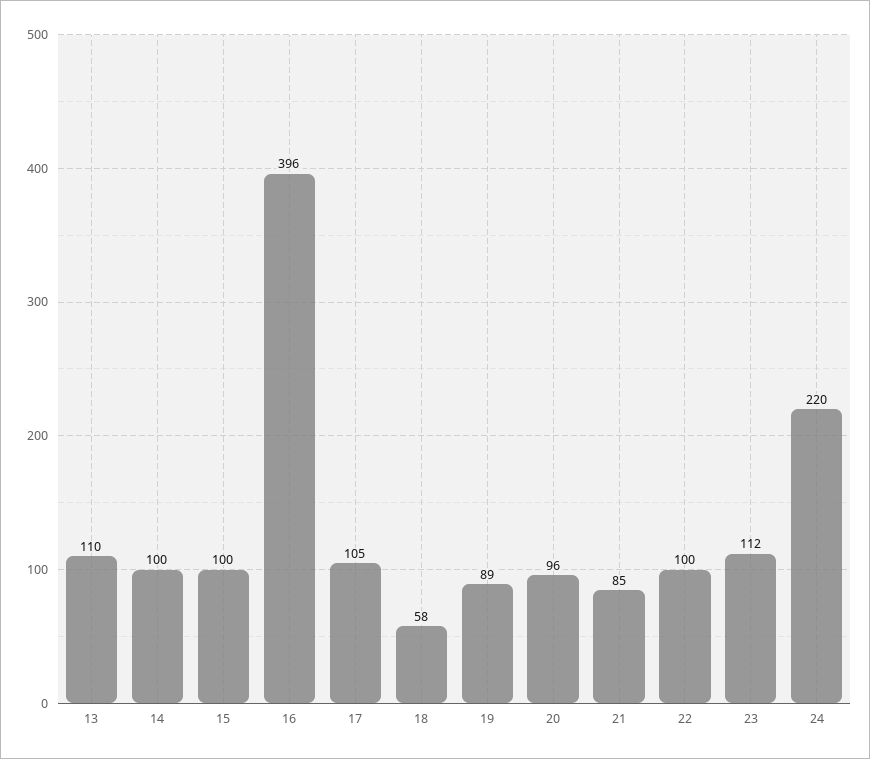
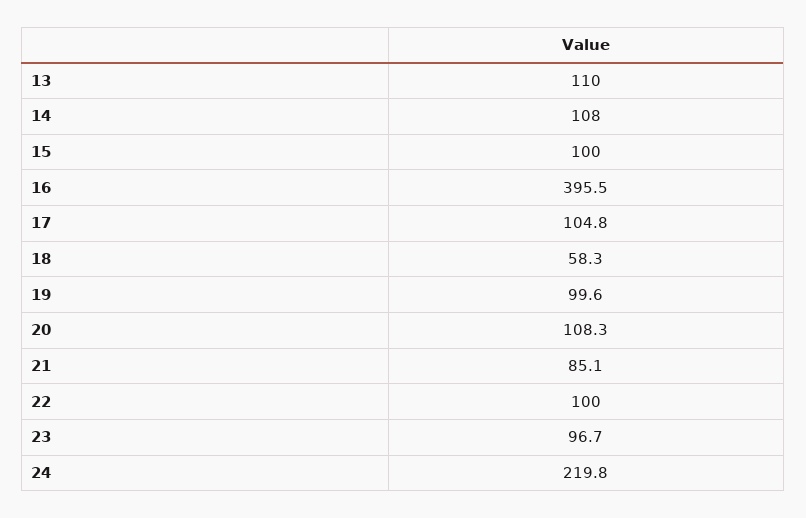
14: 100 -> 108
19: 89 -> 99.6
20: 96 -> 108.3
23: 112 -> 96.7

